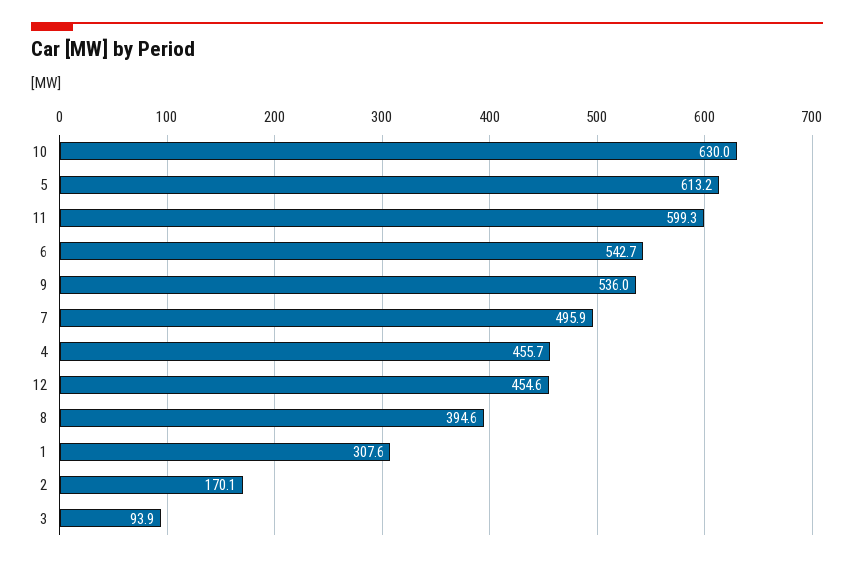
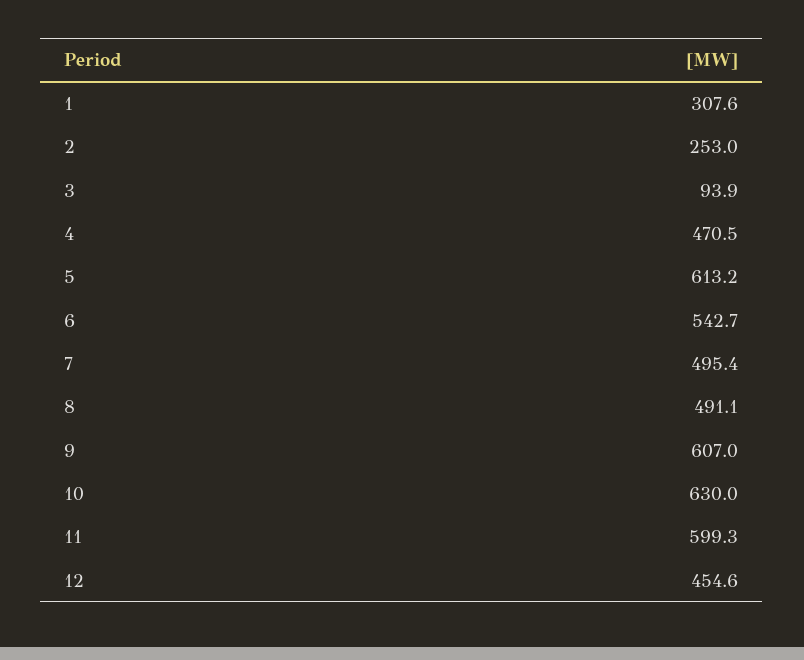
9: 536 -> 607
7: 495.9 -> 495.4
4: 455.7 -> 470.5
8: 394.6 -> 491.1
2: 170.1 -> 253

